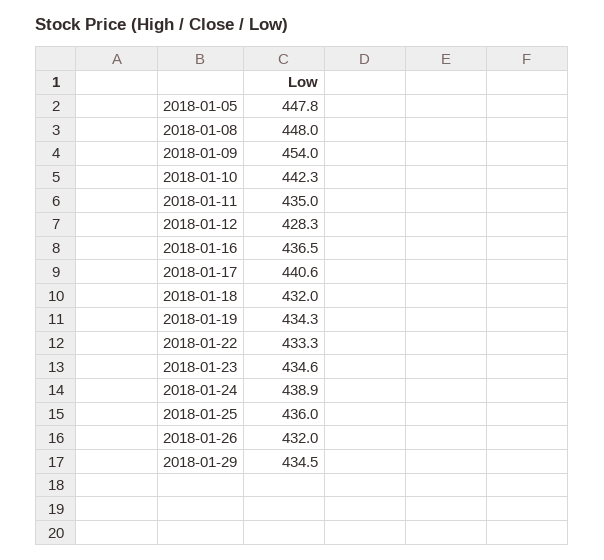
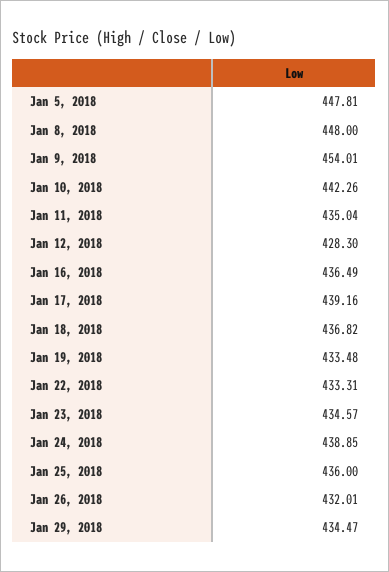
2018-01-17: 440.6 -> 439.16
2018-01-18: 432 -> 436.82
2018-01-19: 434.3 -> 433.48

